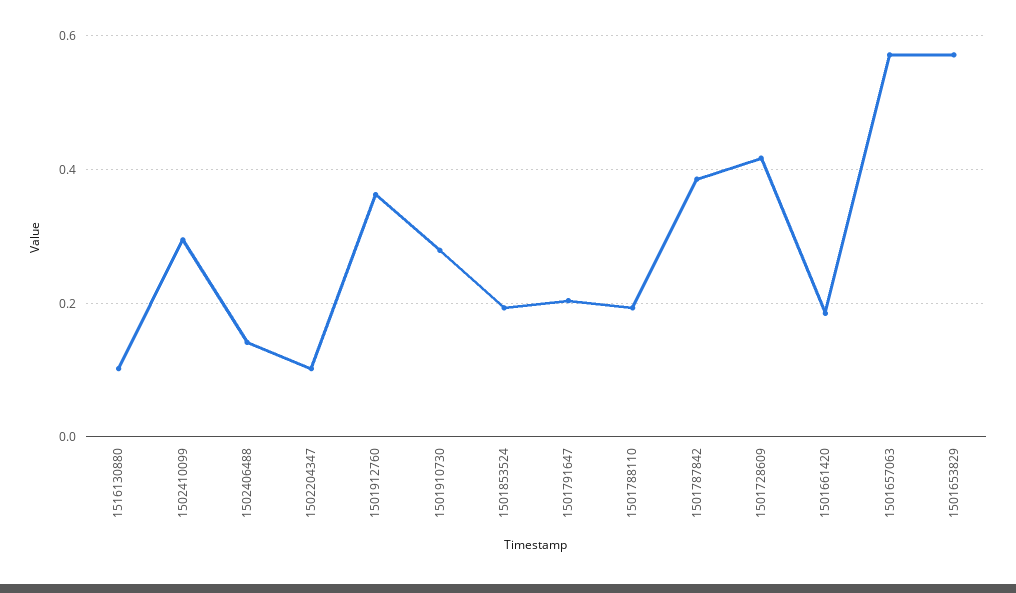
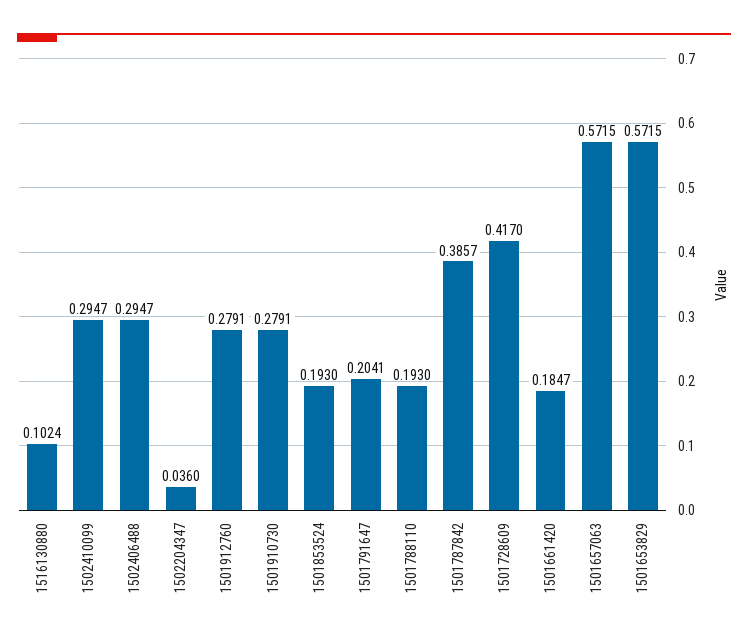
1502406488: 0.14 -> 0.2947
1502204347: 0.1 -> 0.036
1501912760: 0.36 -> 0.2791

